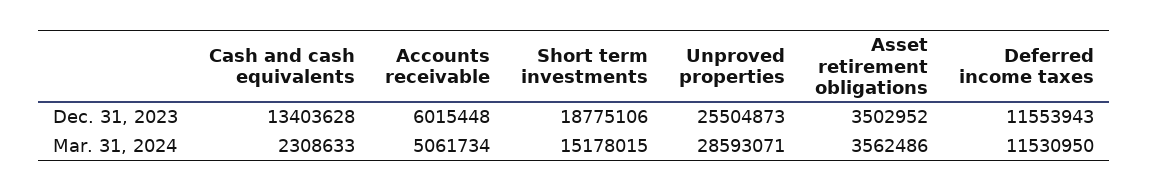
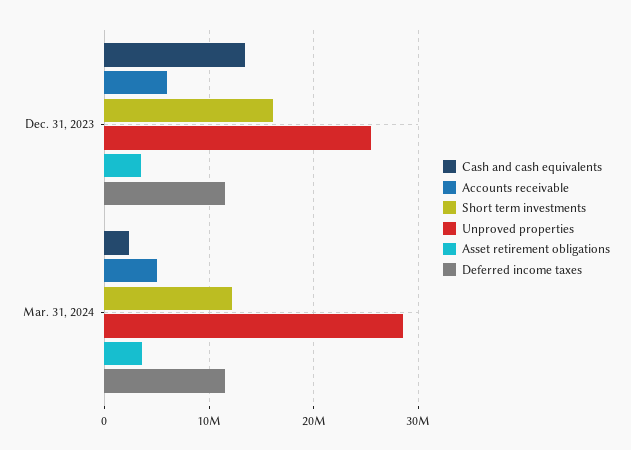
Short term investments, Dec. 31, 2023: 18775106 -> 16000000
Short term investments, Mar. 31, 2024: 15178015 -> 12000000

